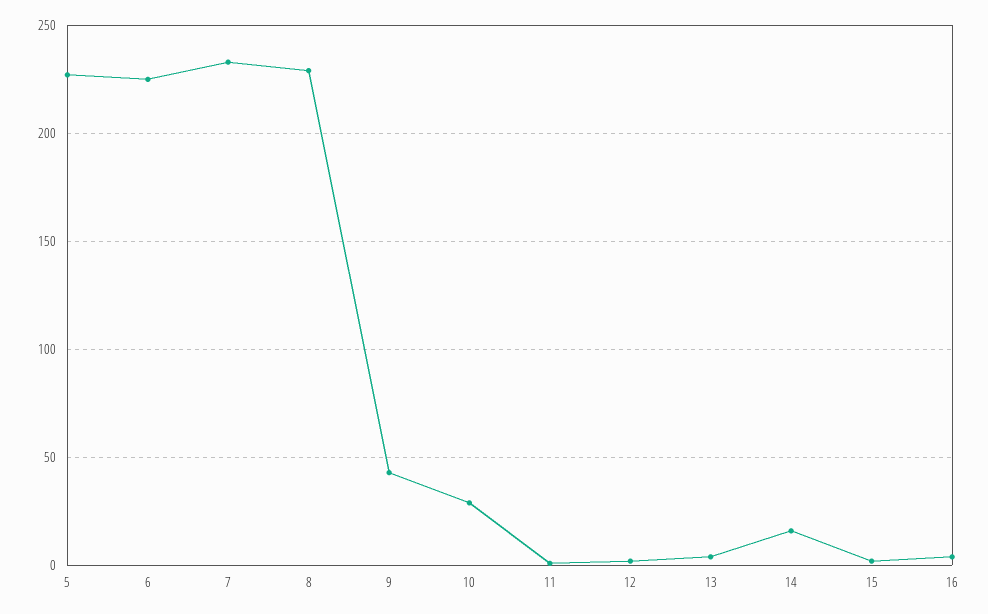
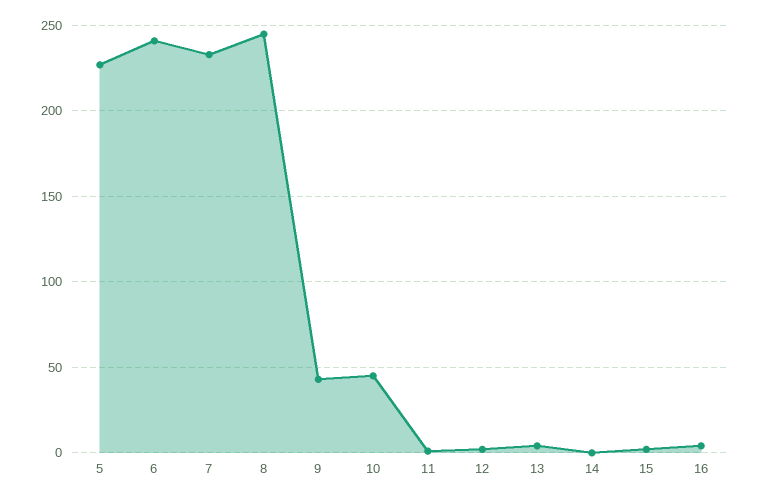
6: 225 -> 240
8: 230 -> 245
10: 30 -> 45
14: 15 -> 0

